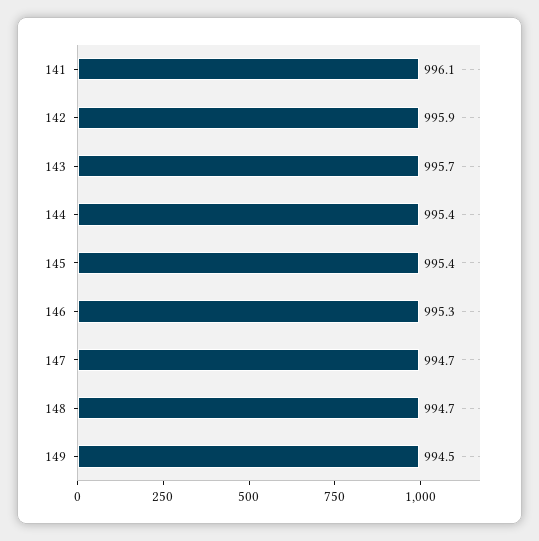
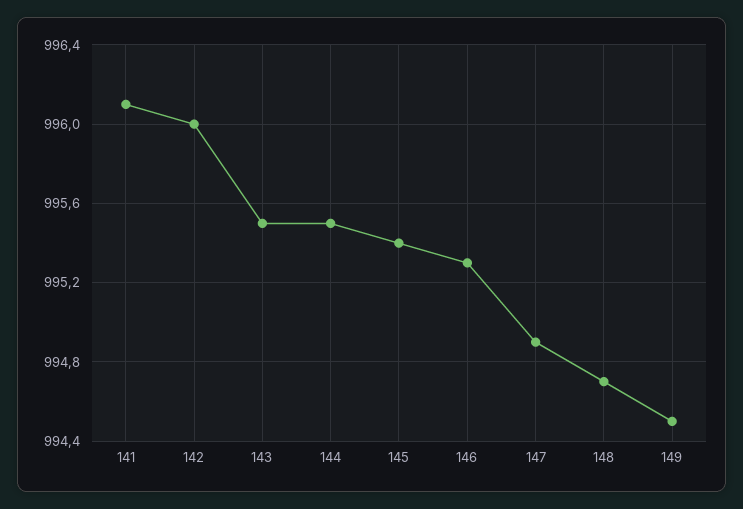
142: 995.9 -> 996
143: 995.7 -> 995.5
144: 995.4 -> 995.5
147: 994.7 -> 994.9

